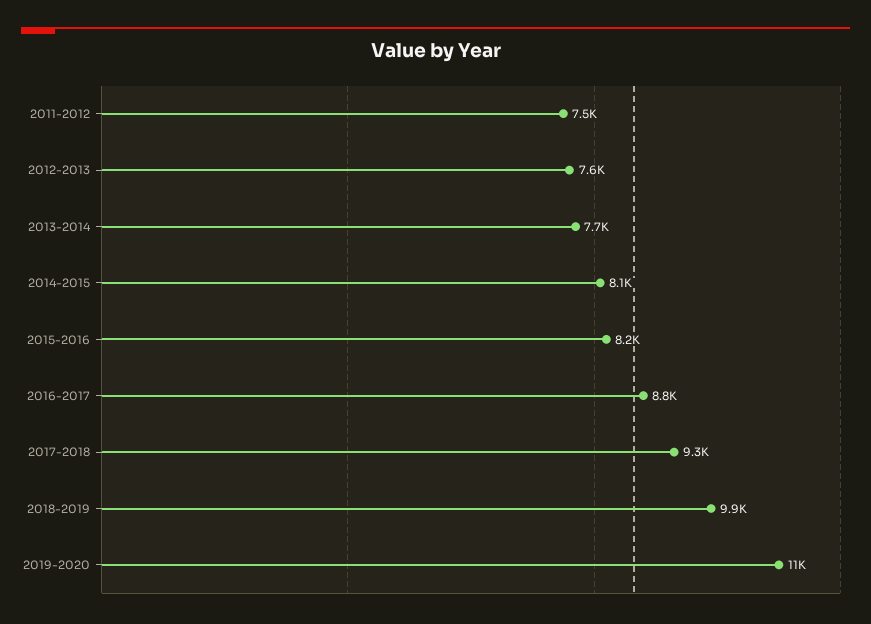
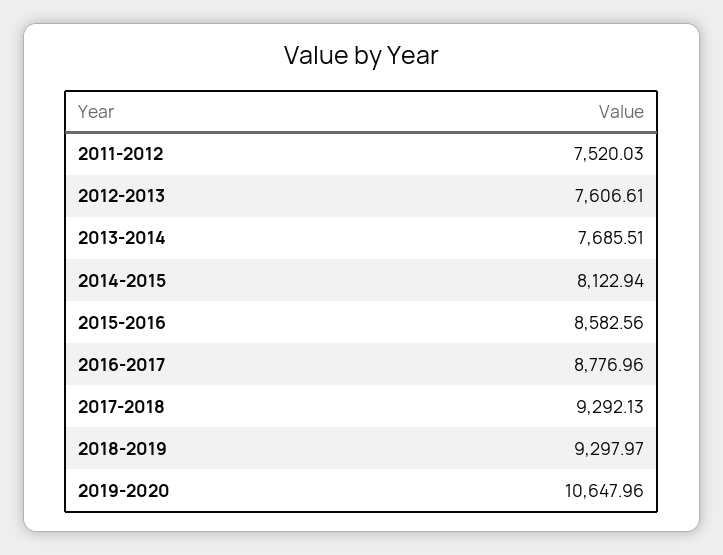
2015-2016: 8200 -> 8582.56
2018-2019: 9900 -> 9297.97

